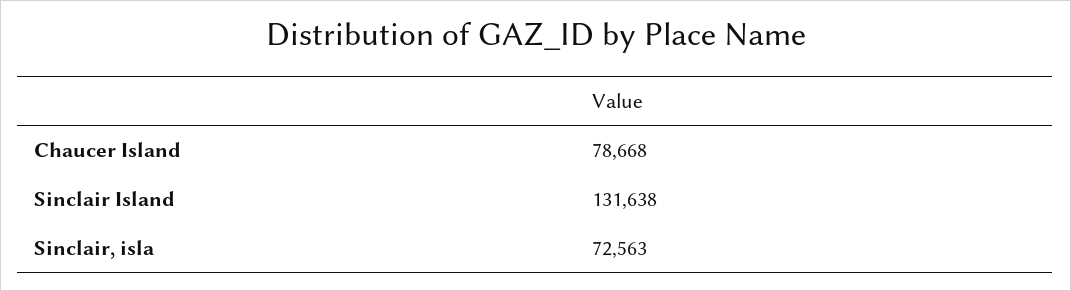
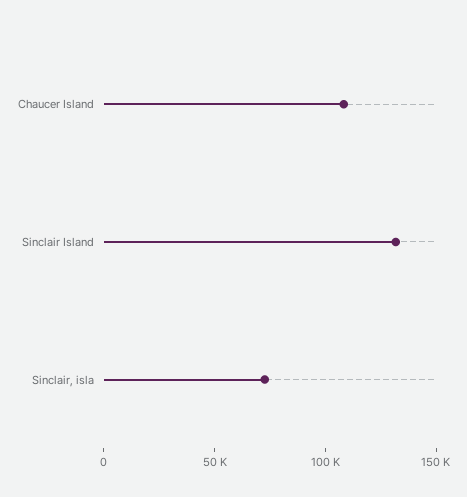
Chaucer Island: 78668 -> 110000

